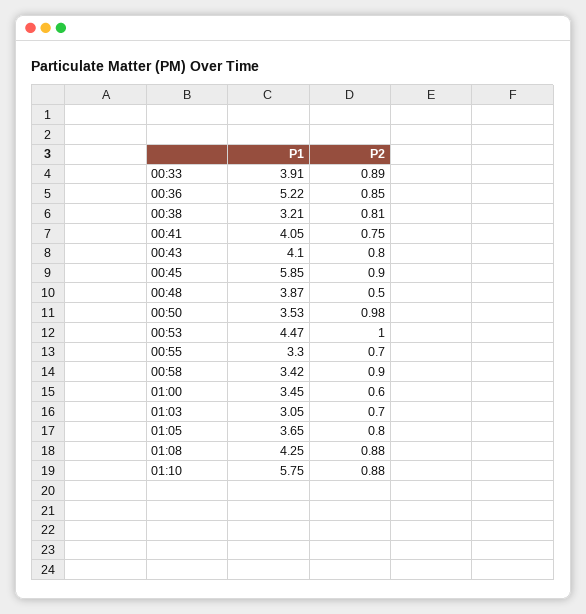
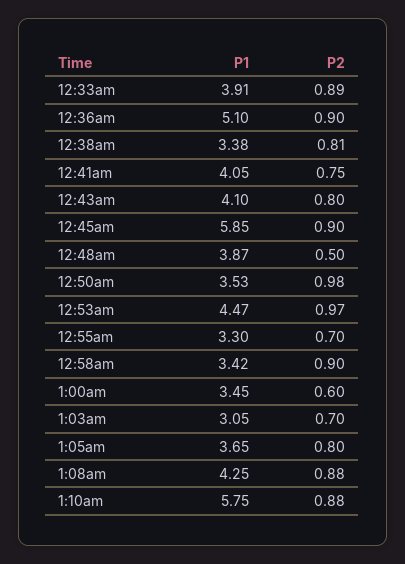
P1, 00:36: 5.22 -> 5.1
P2, 00:36: 0.85 -> 0.9
P1, 00:38: 3.21 -> 3.38
P2, 00:53: 1 -> 0.97

